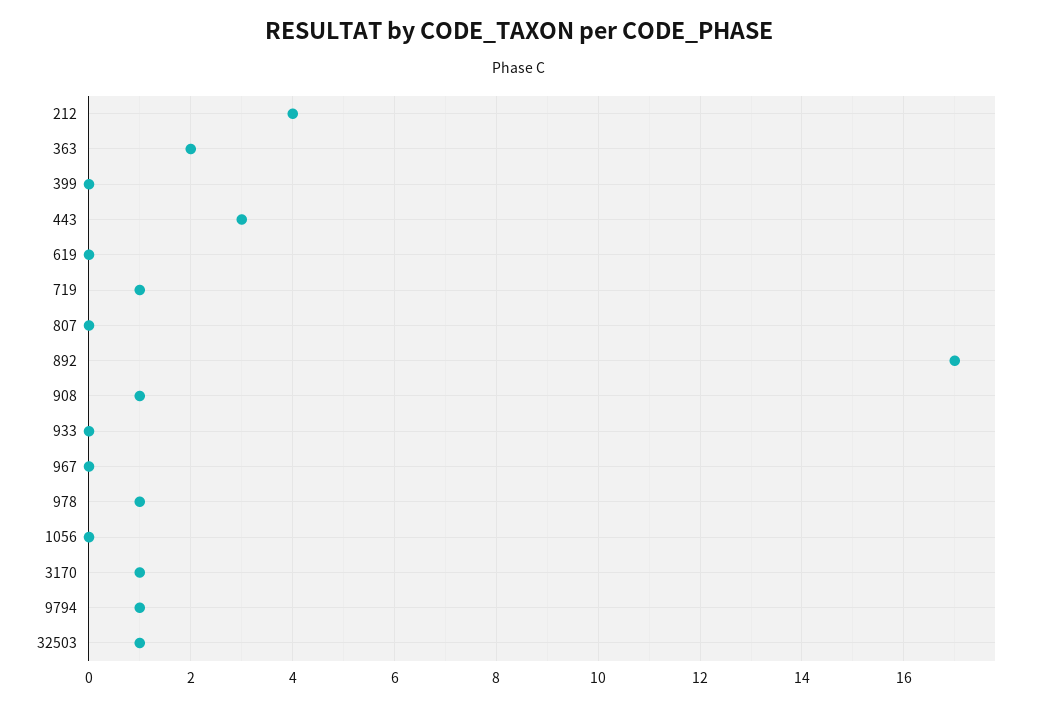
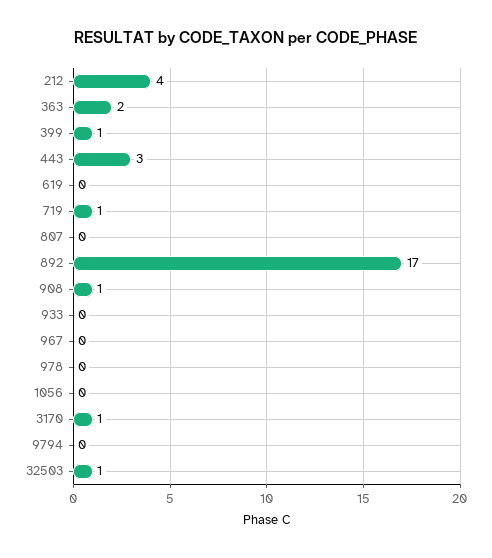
399: 0 -> 1
978: 1 -> 0
9794: 1 -> 0

